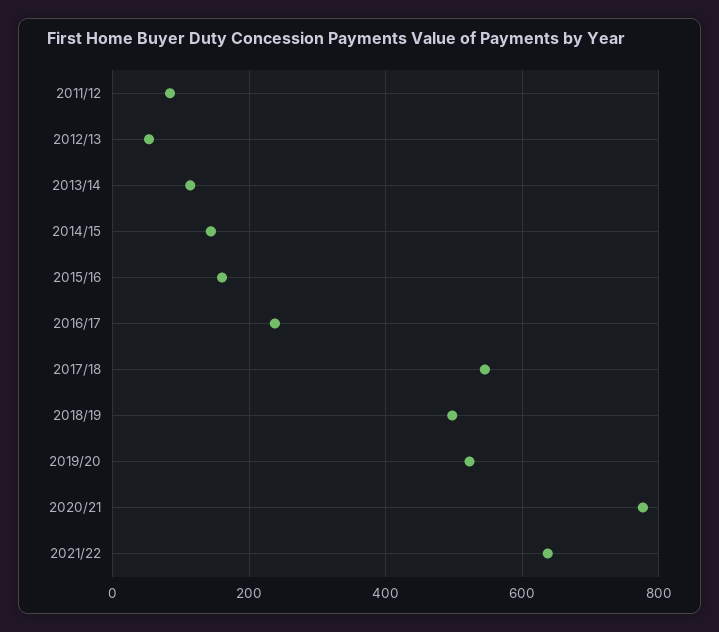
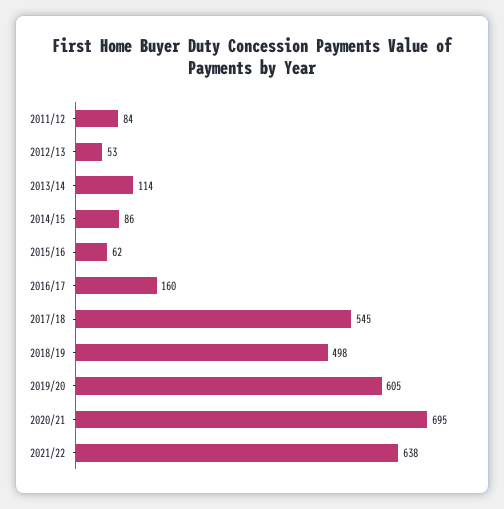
2014/15: 140 -> 86
2015/16: 160 -> 62
2016/17: 240 -> 160
2019/20: 520 -> 605
2020/21: 780 -> 695

